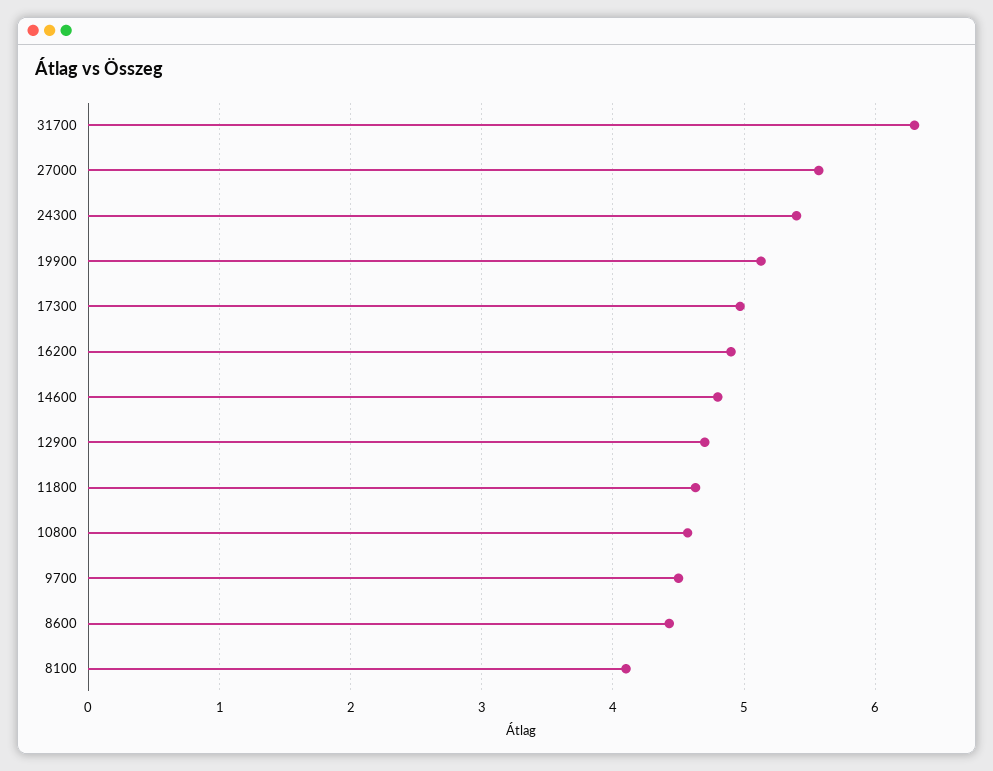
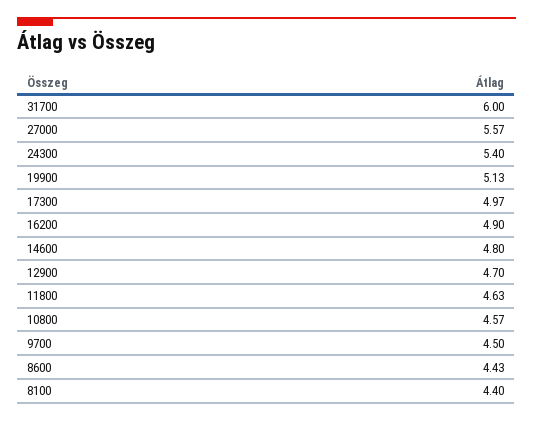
31700: 6.3 -> 6
8100: 4.1 -> 4.4

